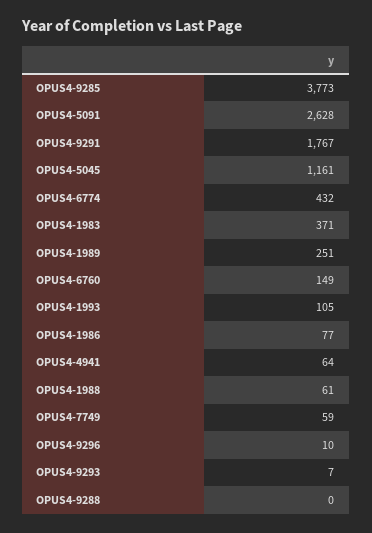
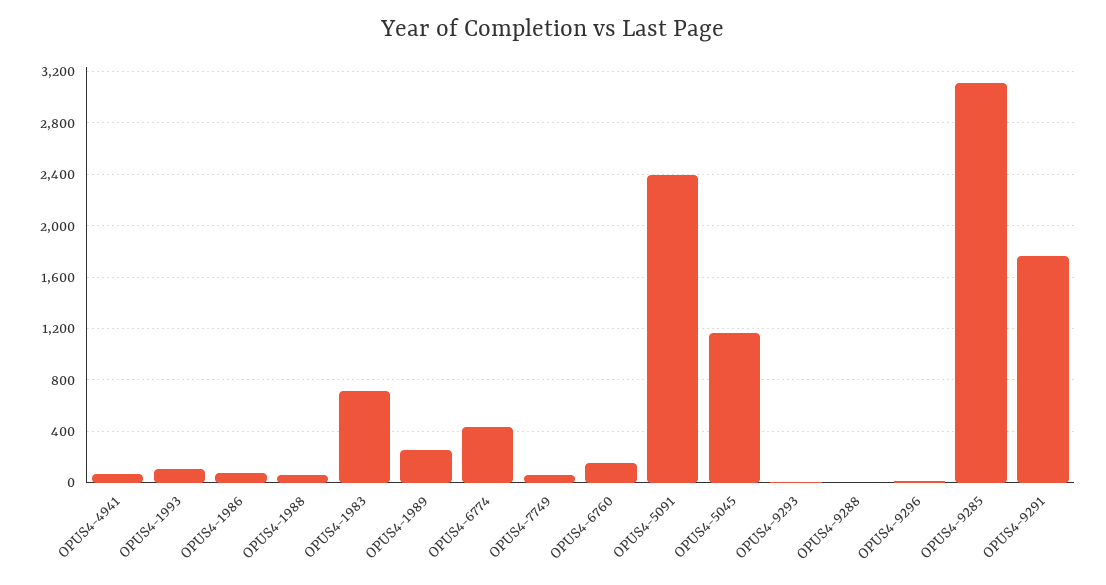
OPUS4-9285: 3773 -> 3100
OPUS4-5091: 2628 -> 2400
OPUS4-1983: 371 -> 700

